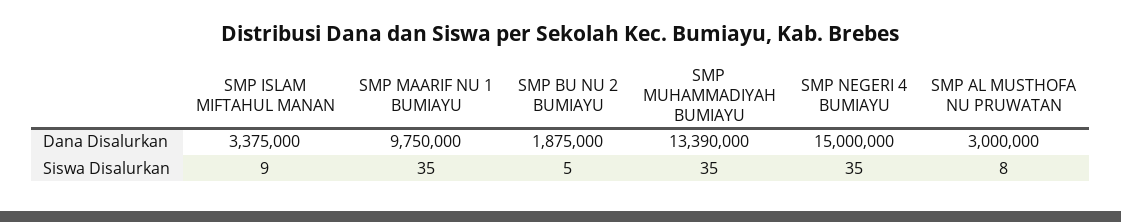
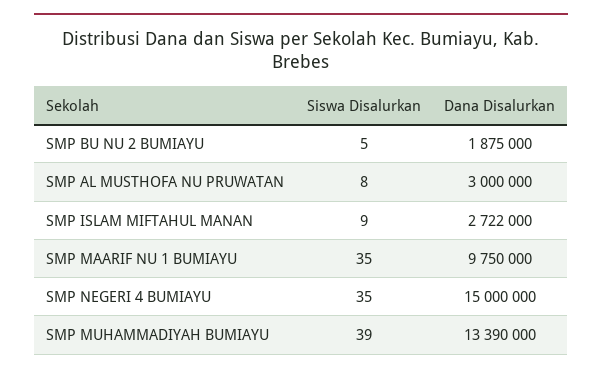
SMP ISLAM MIFTAHUL MANAN, Dana Disalurkan: 3375000 -> 2722000
SMP MUHAMMADIYAH BUMIAYU, Siswa Disalurkan: 35 -> 39

